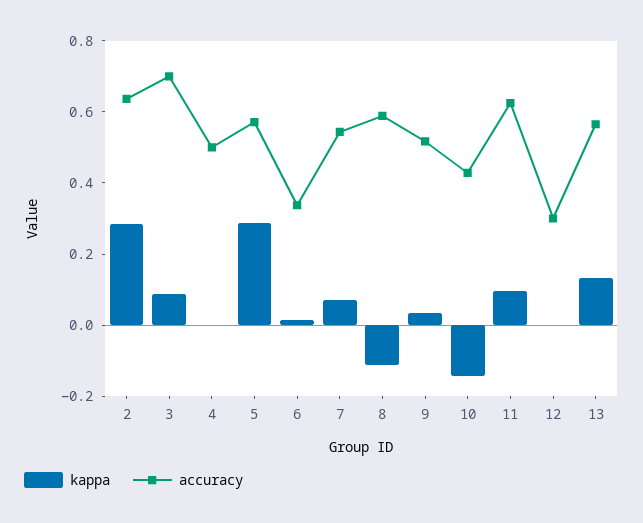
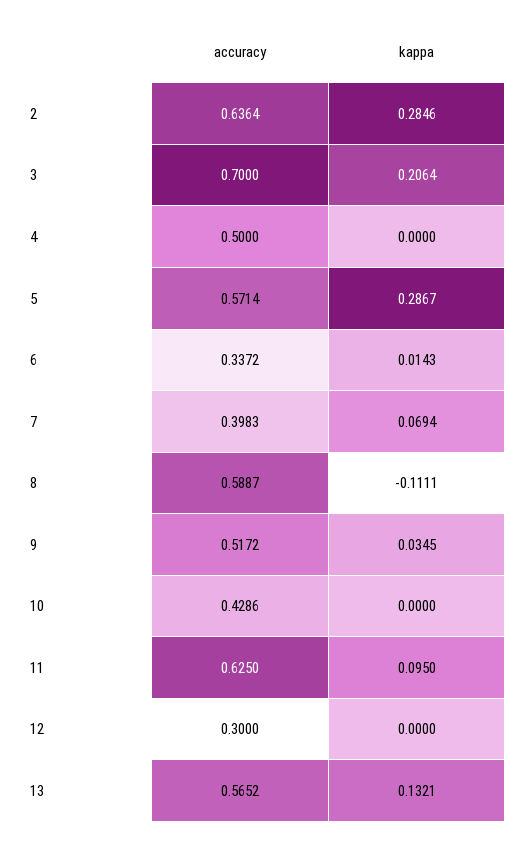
kappa, 3: 0.1 -> 0.2064
accuracy, 7: 0.55 -> 0.3983
kappa, 10: -0.15 -> 0

